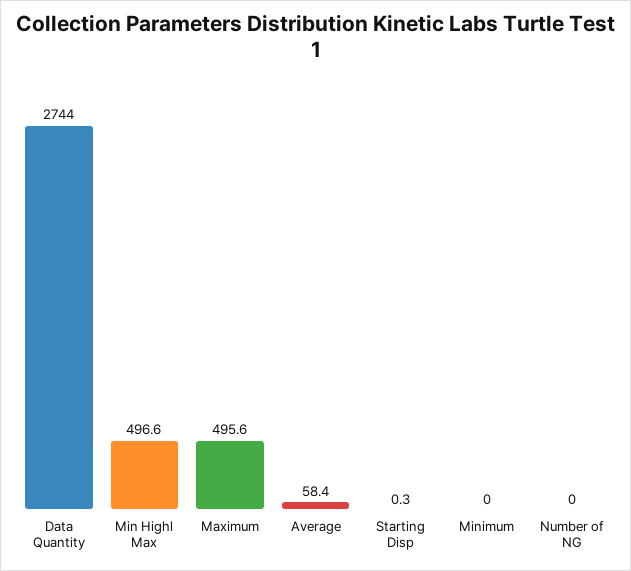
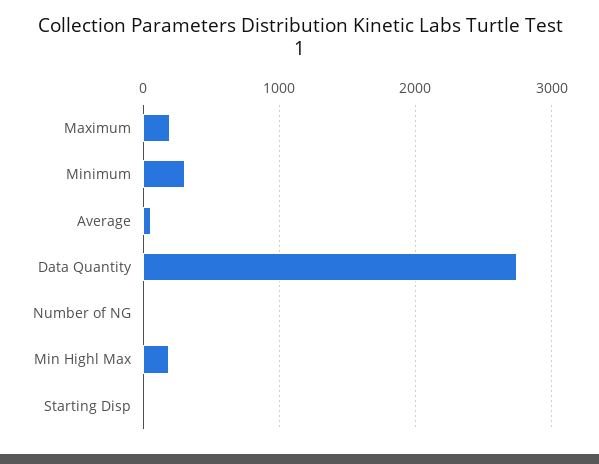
Min Highl Max: 496.6 -> 200
Maximum: 495.6 -> 200
Minimum: 0 -> 300

